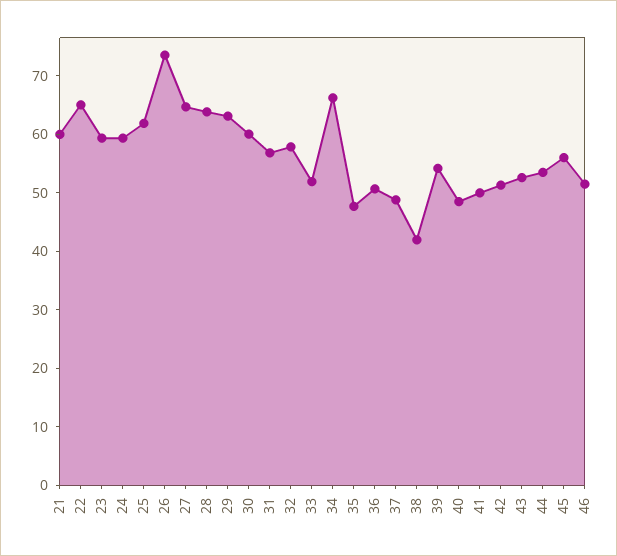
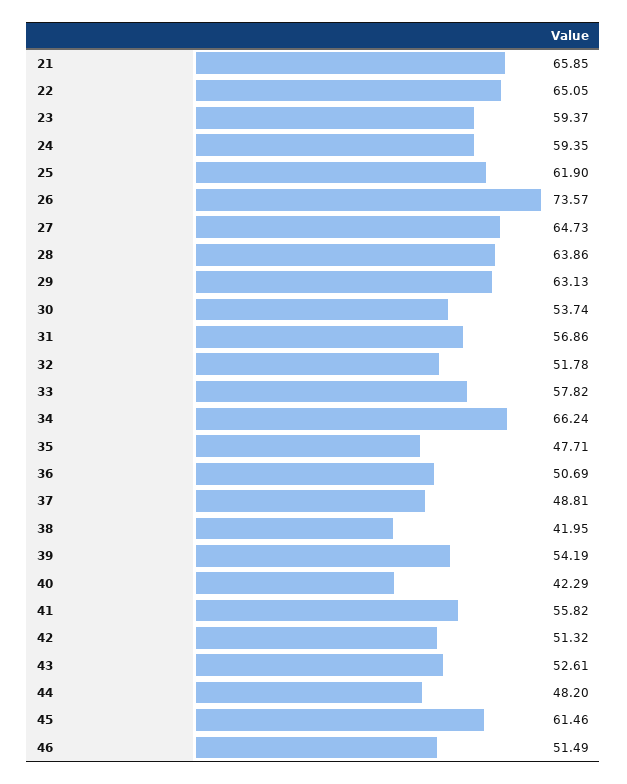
21: 60 -> 65.85
30: 60 -> 53.74
32: 58 -> 51.78
33: 52 -> 57.82
40: 48 -> 42.29
41: 50 -> 55.82
44: 54 -> 48.2
45: 56 -> 61.46

